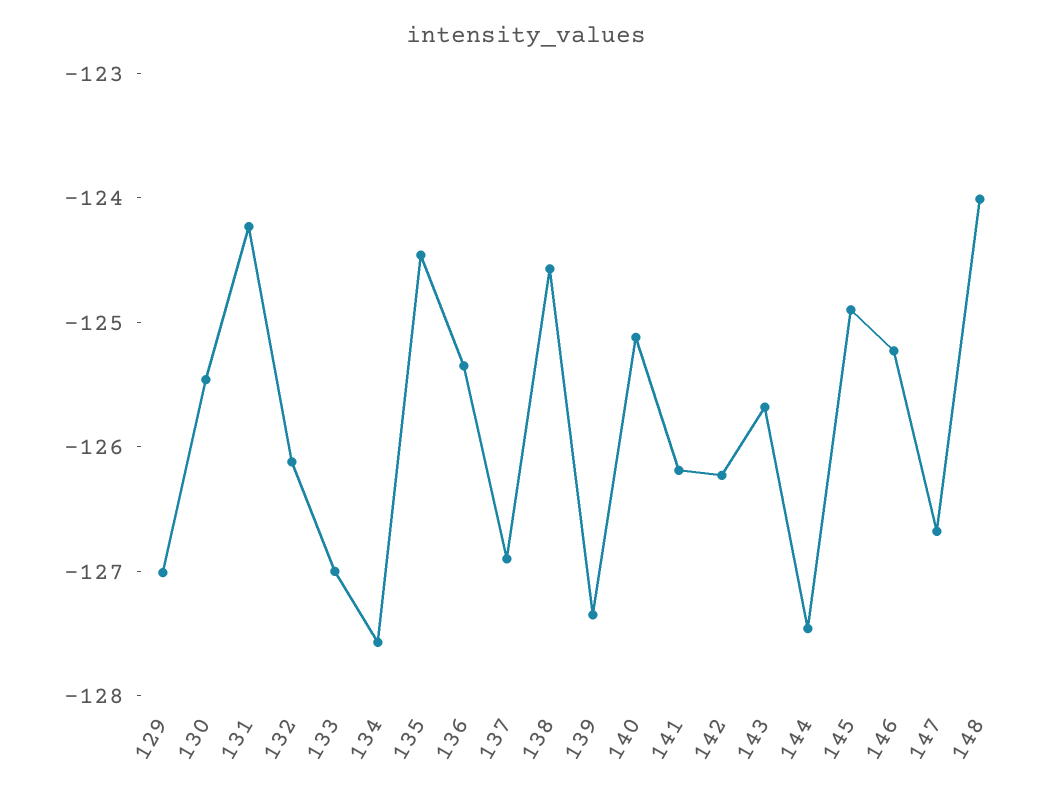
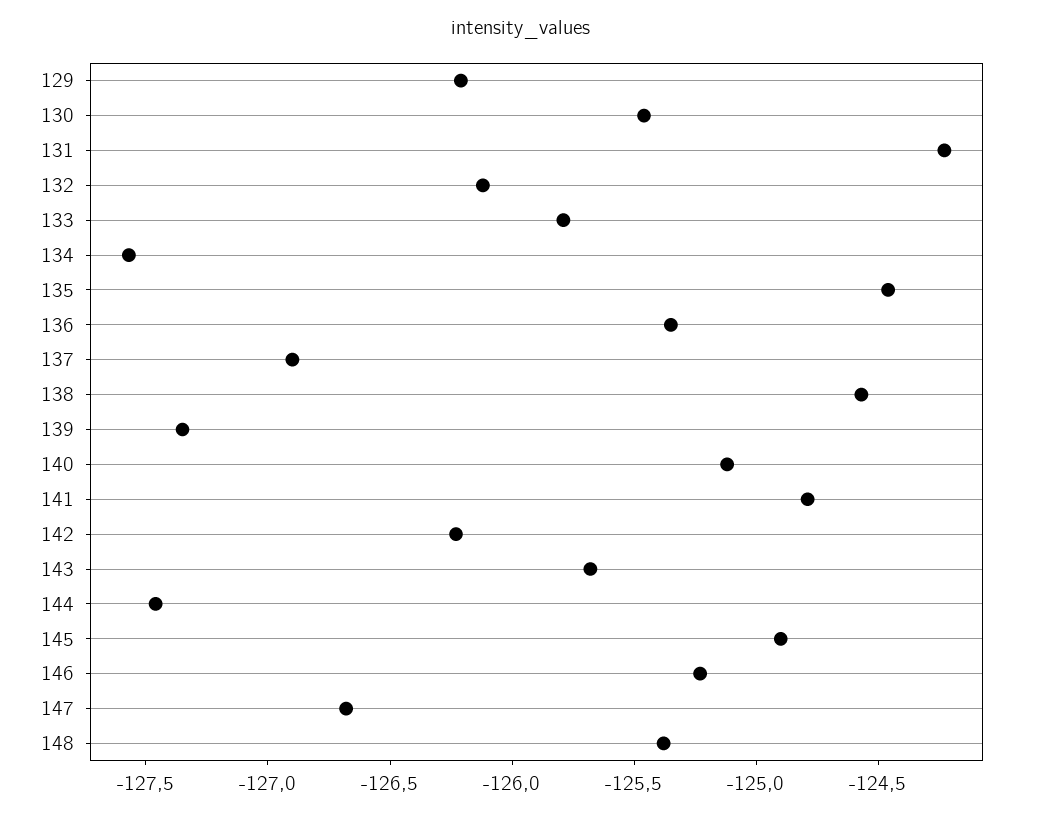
129: -127 -> -126.2
133: -127 -> -125.8
141: -126.2 -> -124.8
148: -124 -> -125.4

